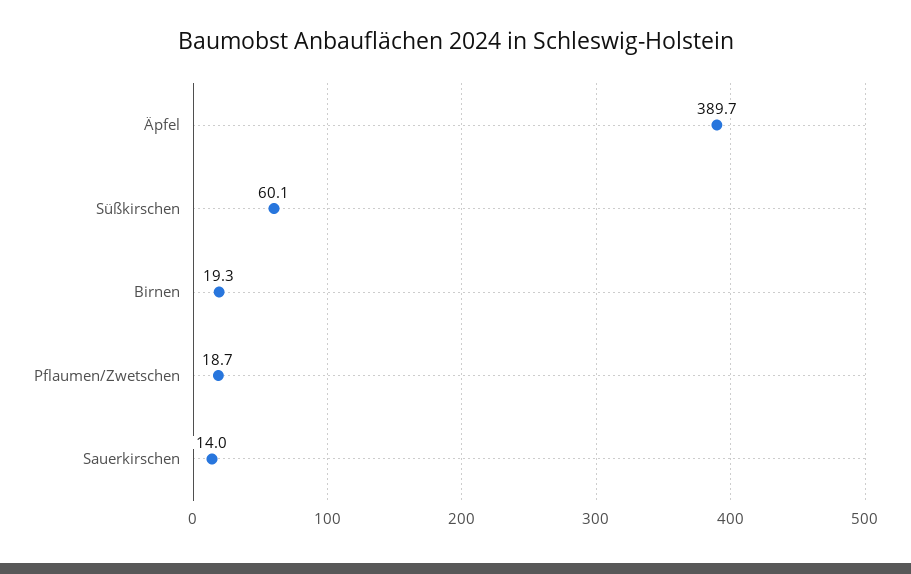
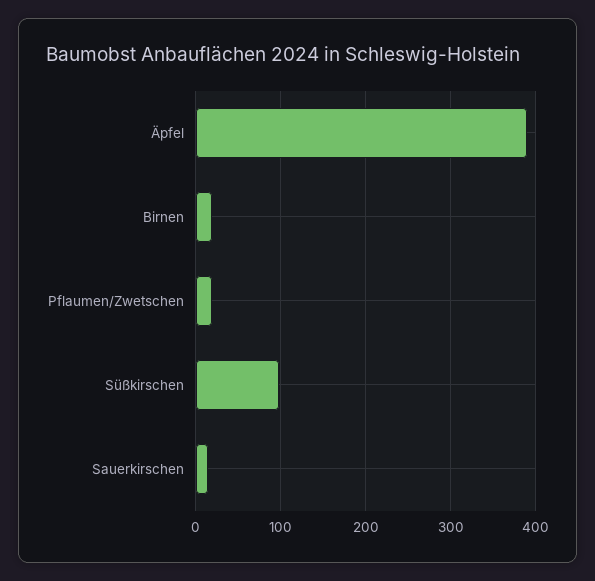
Süßkirschen: 60.1 -> 100

